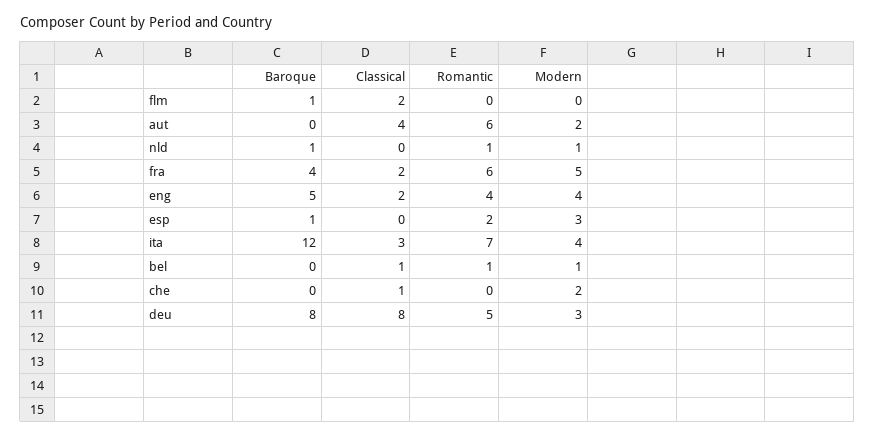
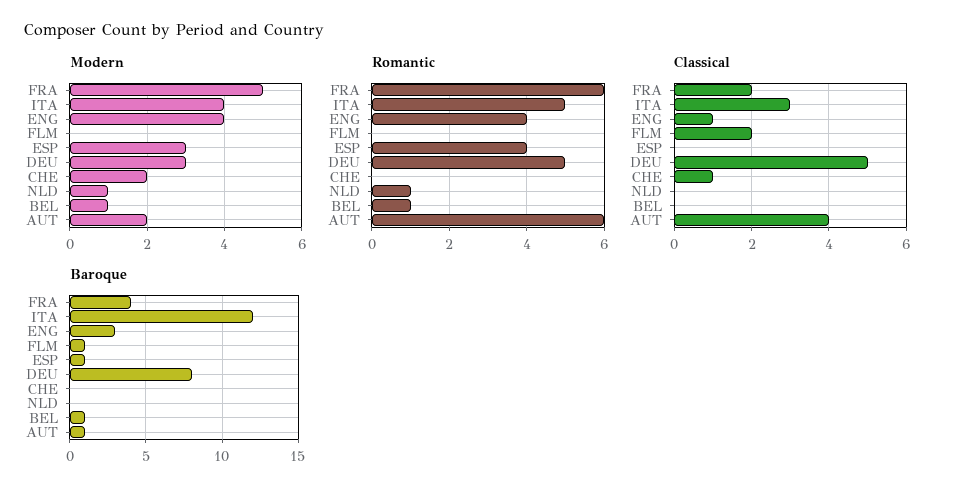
Baroque, aut: 0 -> 1
Baroque, nld: 1 -> 0
Baroque, eng: 5 -> 3
Classical, eng: 2 -> 1
Romantic, esp: 2 -> 4
Romantic, ita: 7 -> 5
Baroque, bel: 0 -> 1
Classical, bel: 1 -> 0
Classical, deu: 8 -> 5

